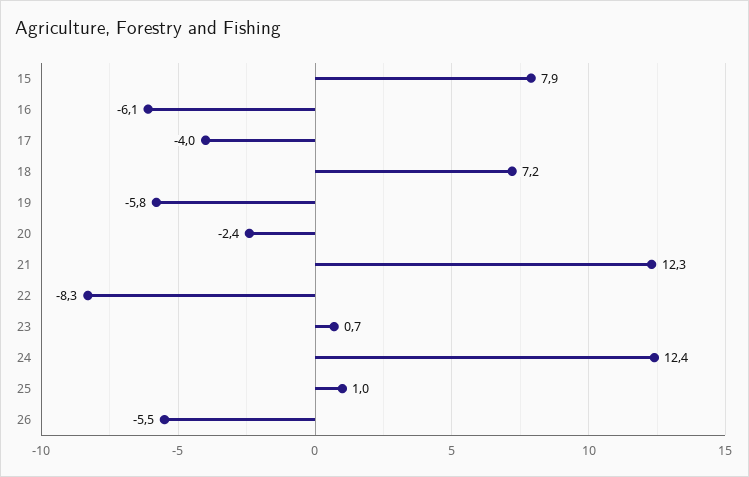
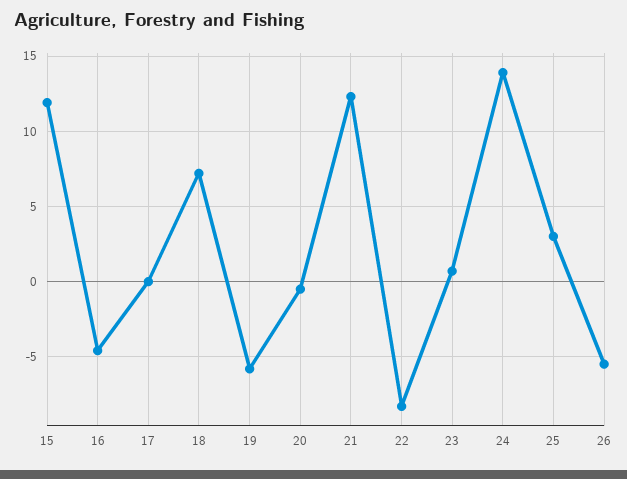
15: 7.9 -> 12
16: -6.1 -> -4.5
17: -4 -> 0
20: -2.4 -> -0.5
24: 12.4 -> 14
25: 1 -> 3

